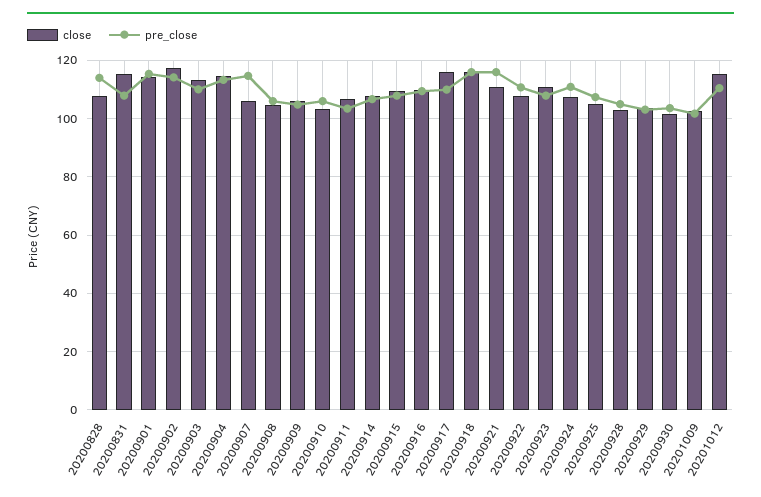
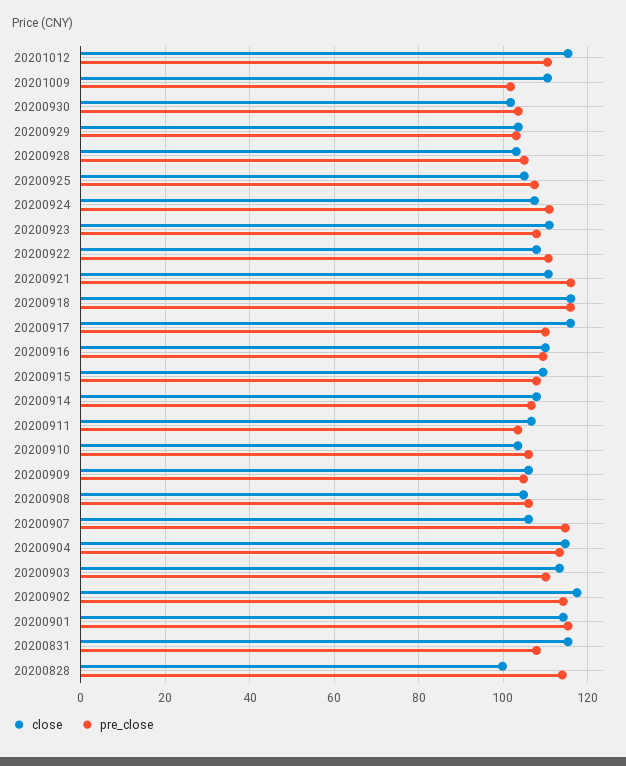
close, 20200828: 107.5 -> 100
close, 20201009: 102.5 -> 110

